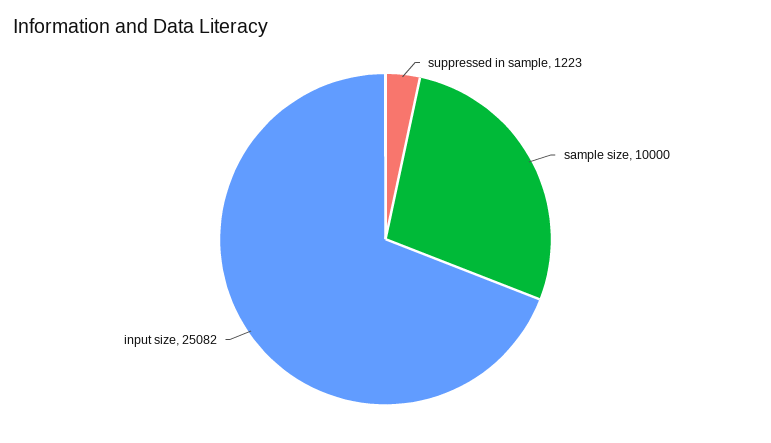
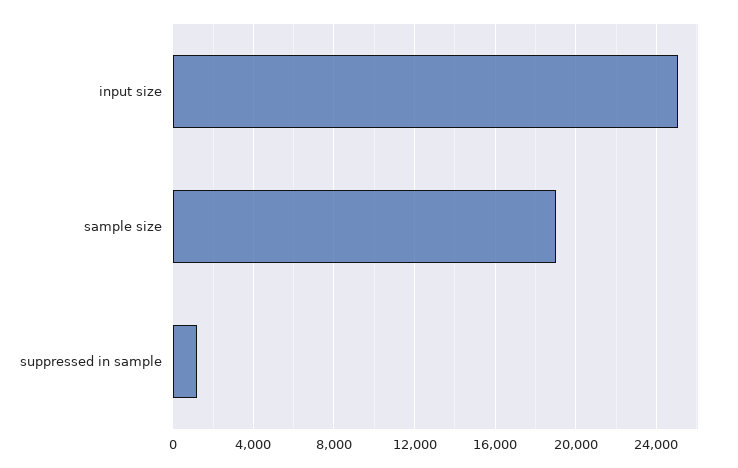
sample size: 10000 -> 19000

